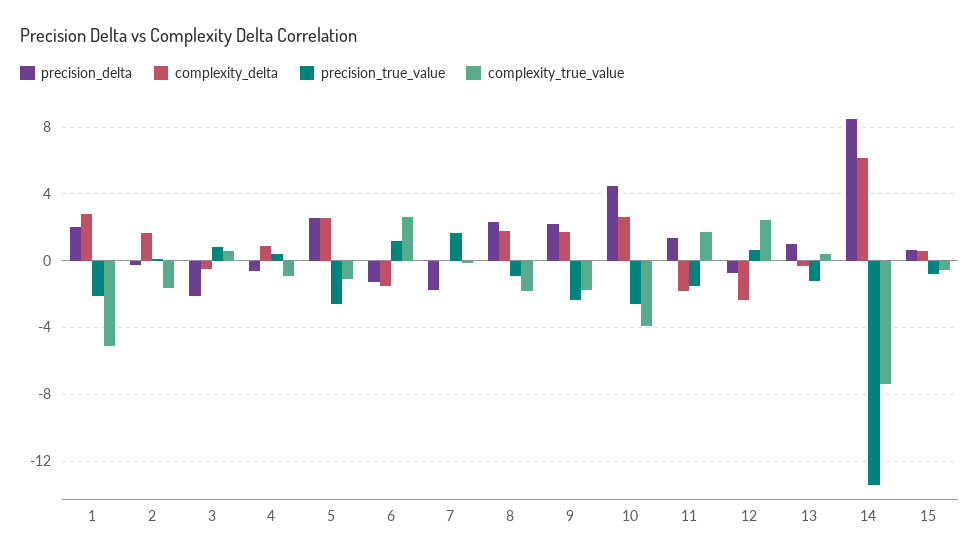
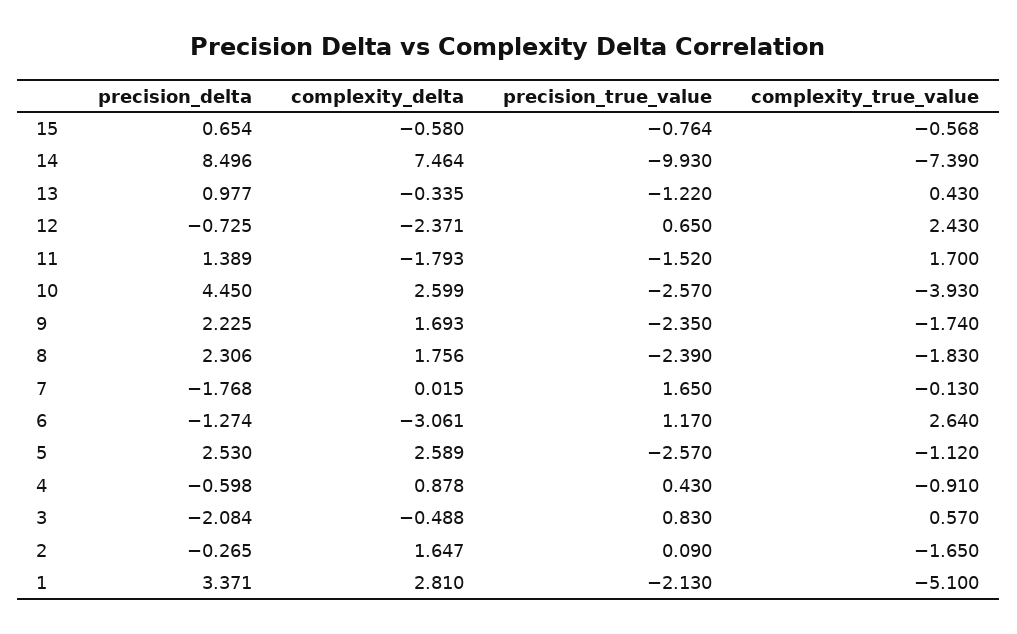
precision_delta, 1: 2 -> 3.371
complexity_delta, 6: -1.5 -> -3.061
precision_true_value, 8: -1 -> -2.39
complexity_delta, 14: 6 -> 7.464
precision_true_value, 14: -13.5 -> -9.93
complexity_delta, 15: 0.5 -> -0.58

